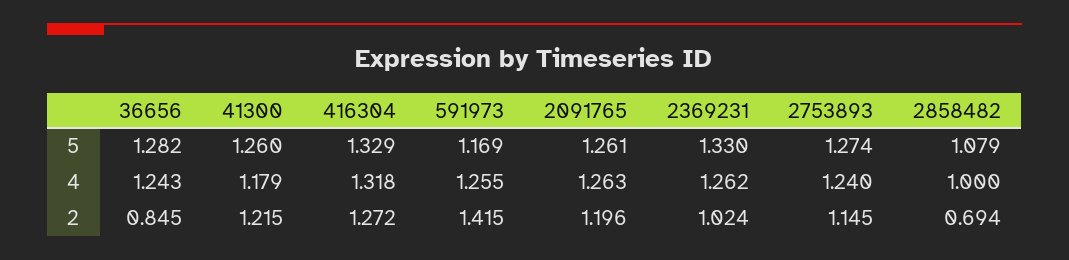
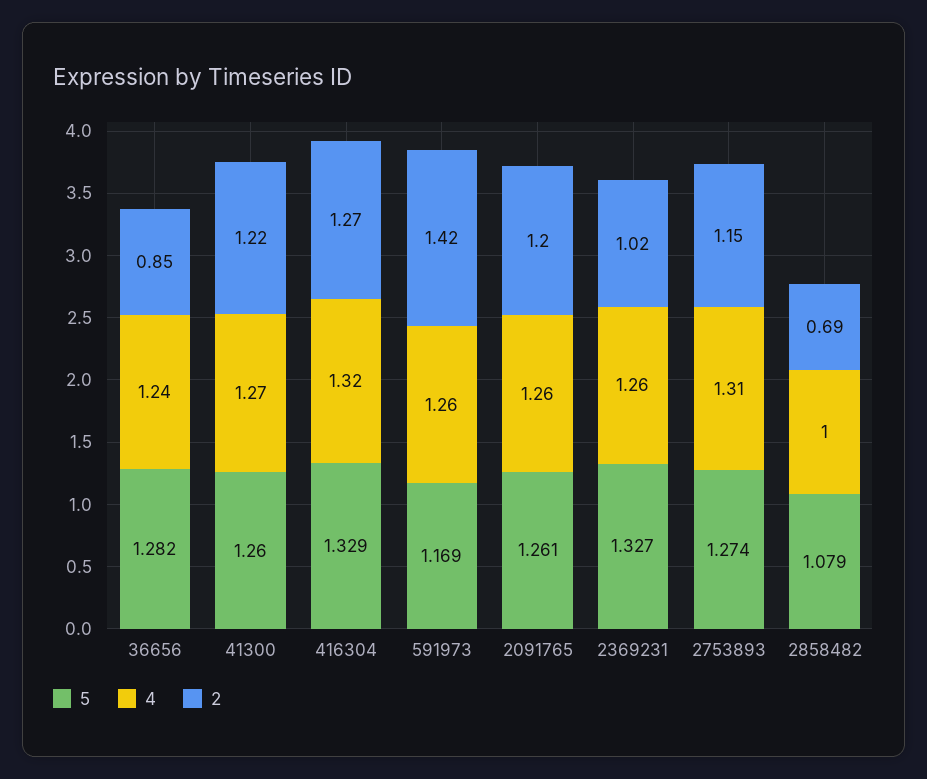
5, 2369231: 1.33 -> 1.327
4, 41300: 1.179 -> 1.27
4, 2753893: 1.24 -> 1.31

